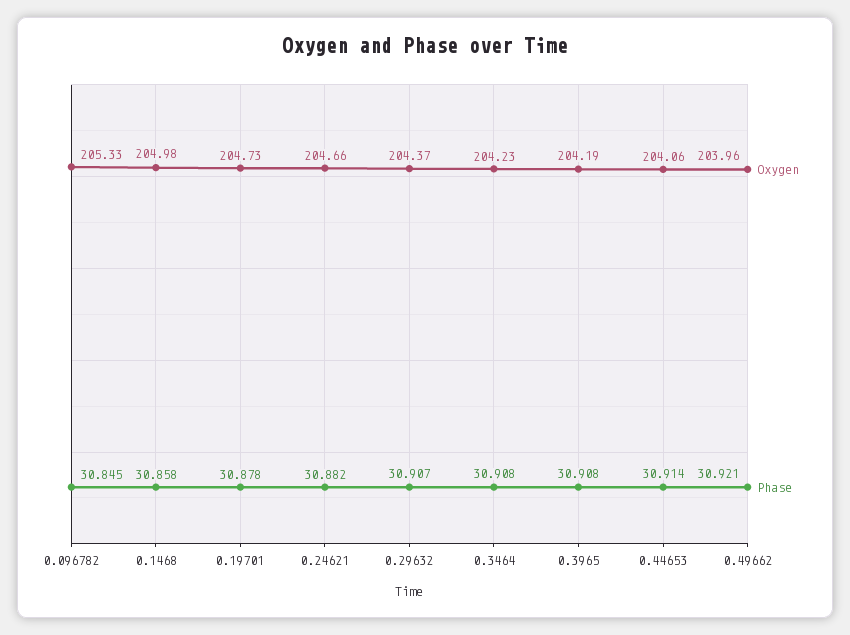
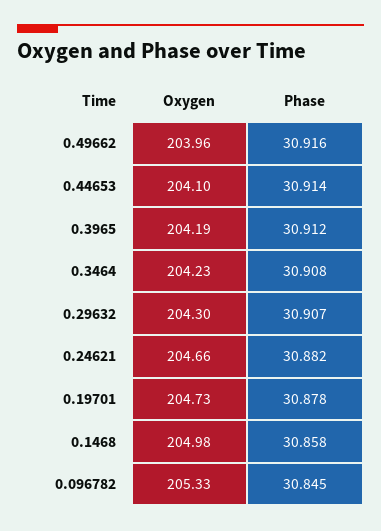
Oxygen, 0.29632: 204.37 -> 204.3
Phase, 0.3965: 30.908 -> 30.912
Oxygen, 0.44653: 204.06 -> 204.1
Phase, 0.49662: 30.921 -> 30.916

